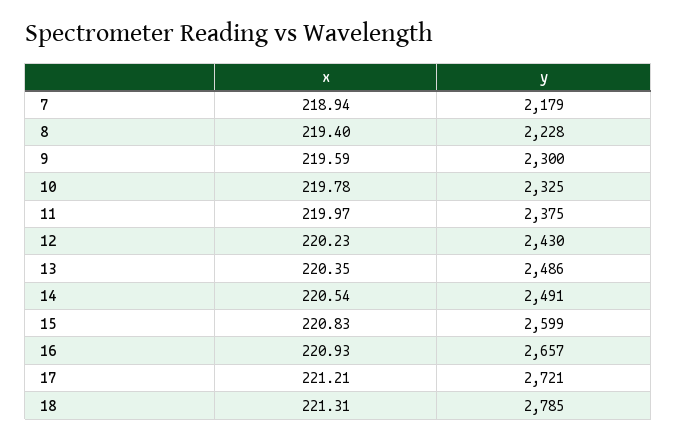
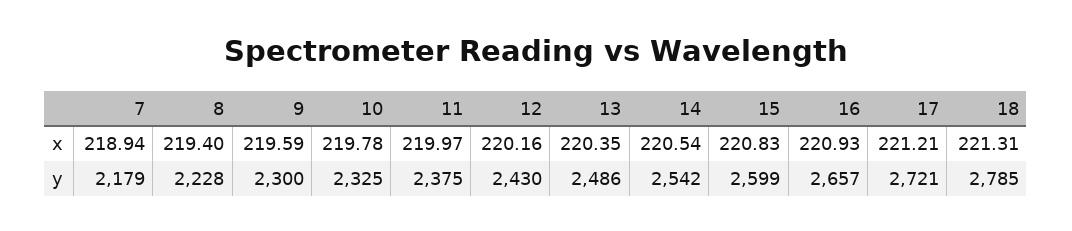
x, 12: 220.23 -> 220.16
y, 14: 2491 -> 2542

